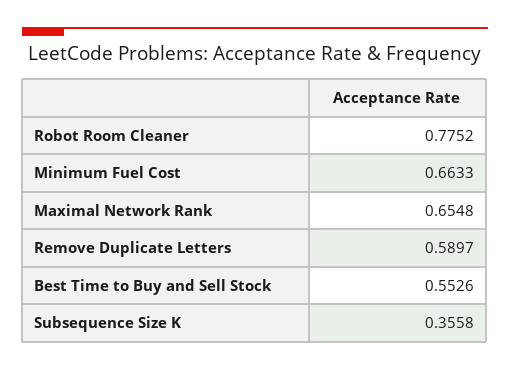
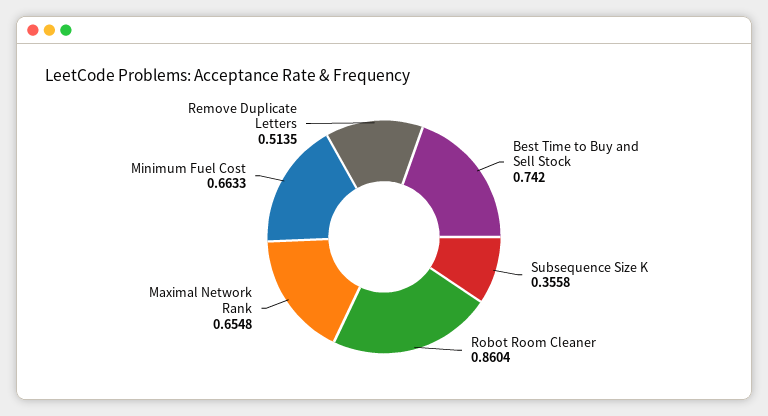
Robot Room Cleaner: 0.7752 -> 0.8604
Remove Duplicate Letters: 0.5897 -> 0.5135
Best Time to Buy and Sell Stock: 0.5526 -> 0.742

